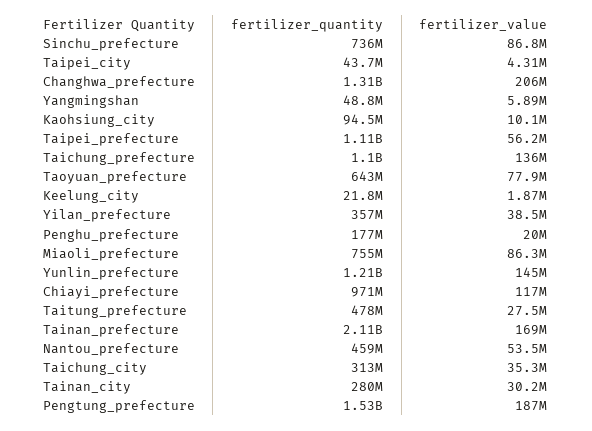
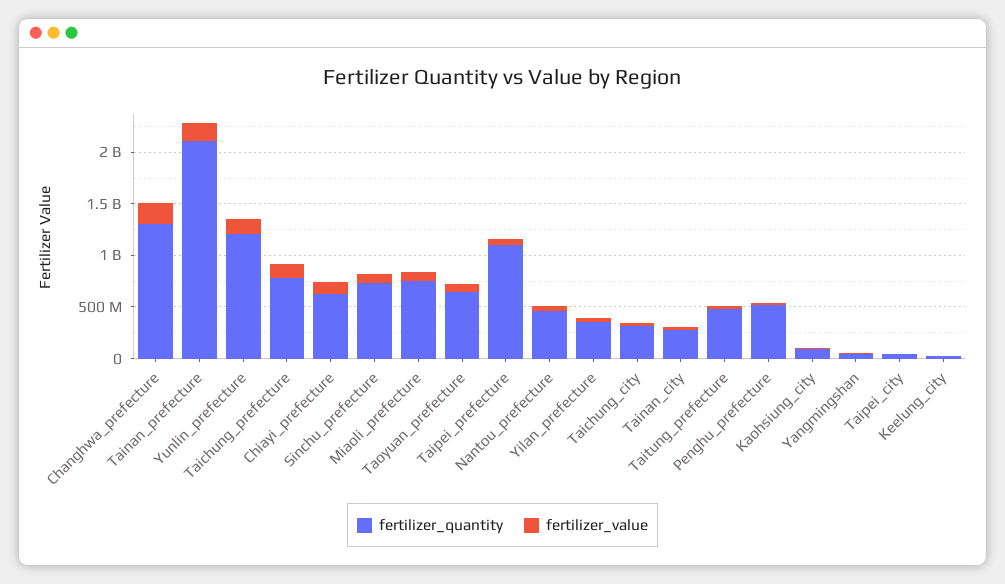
fertilizer_quantity, Taichung_prefecture: 1100000000 -> 800000000
fertilizer_quantity, Penghu_prefecture: 177000000 -> 500000000
fertilizer_quantity, Chiayi_prefecture: 971000000 -> 600000000
fertilizer_quantity, Pengtung_prefecture: 1530000000 -> none
fertilizer_value, Pengtung_prefecture: 187000000 -> none

